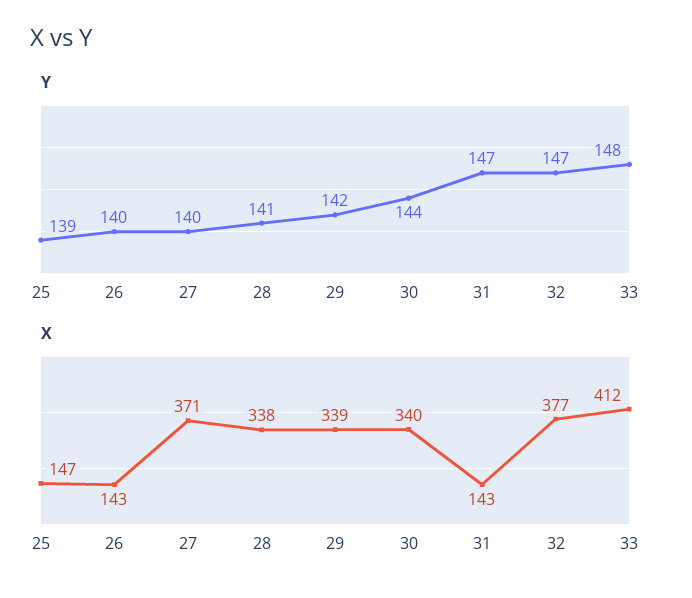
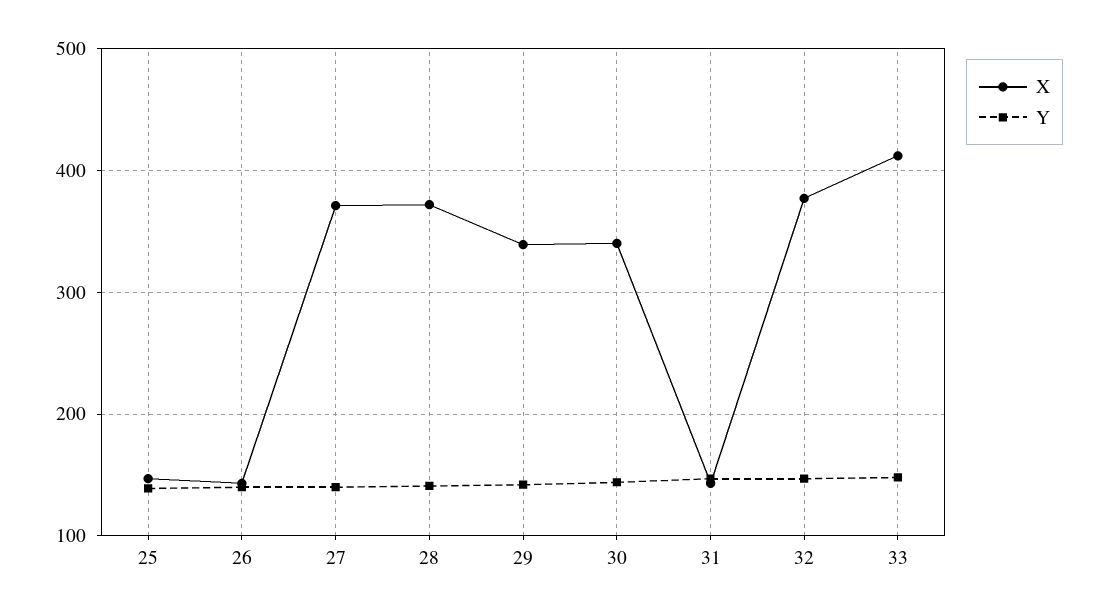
X, 28: 338 -> 370

